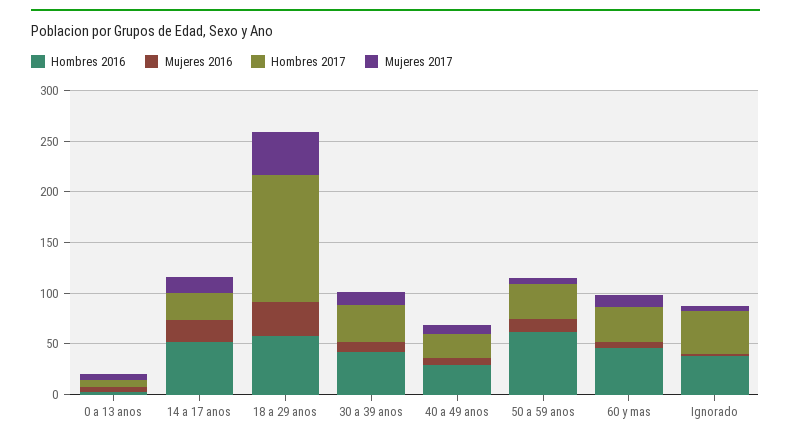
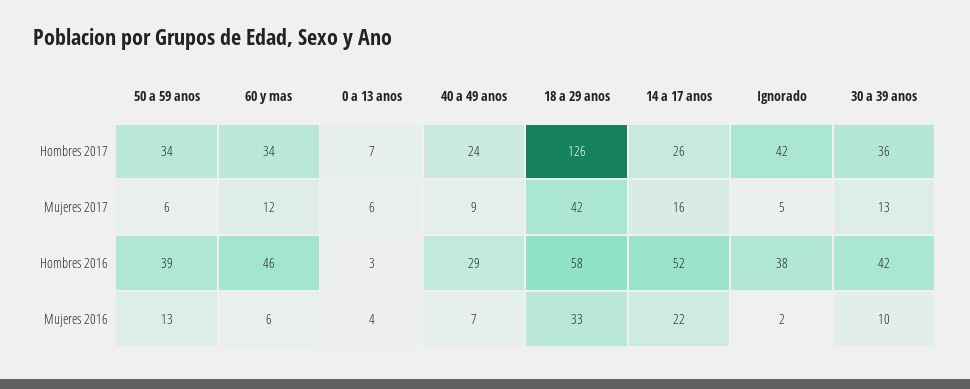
Hombres 2016, 50 a 59 anos: 60 -> 39

